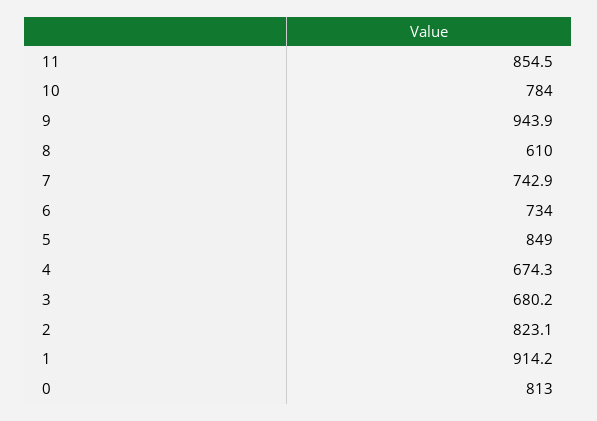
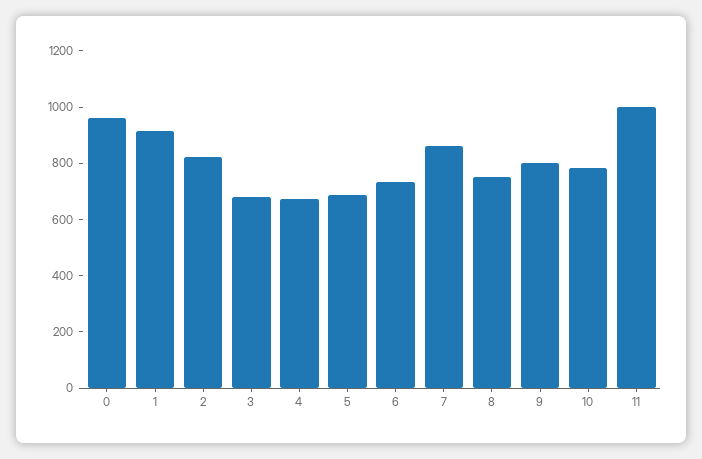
11: 854.5 -> 1000
9: 943.9 -> 800
8: 610 -> 750
7: 742.9 -> 850
5: 849 -> 700
0: 813 -> 950

